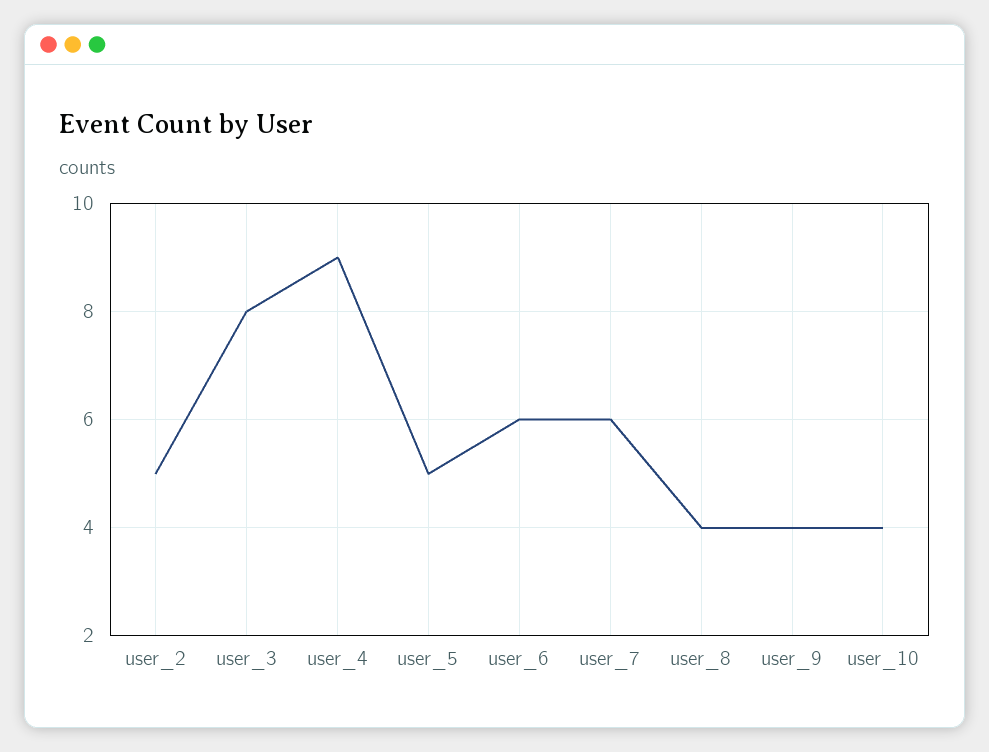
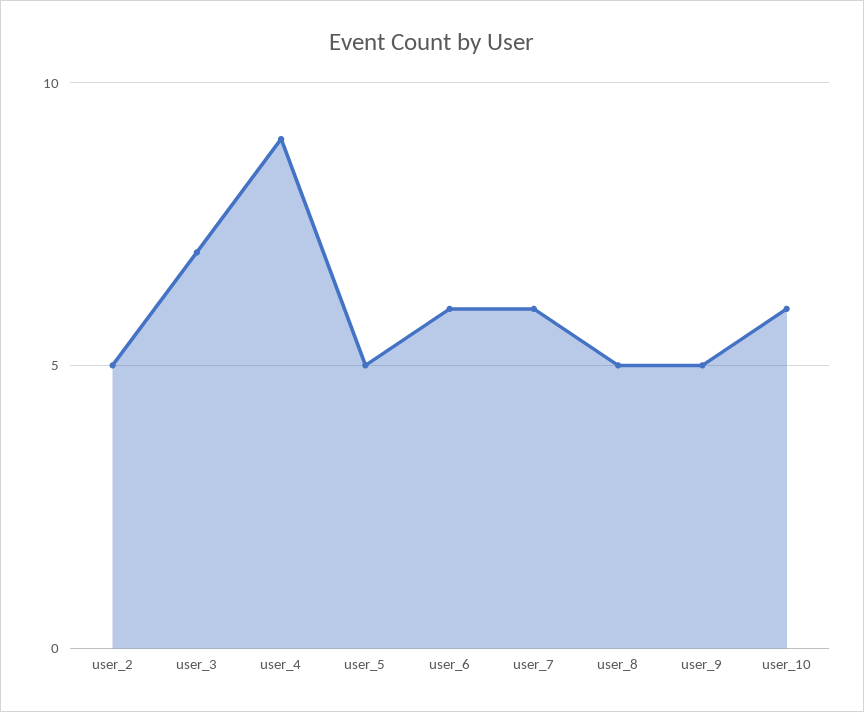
user_3: 8 -> 7
user_8: 4 -> 5
user_9: 4 -> 5
user_10: 4 -> 6

